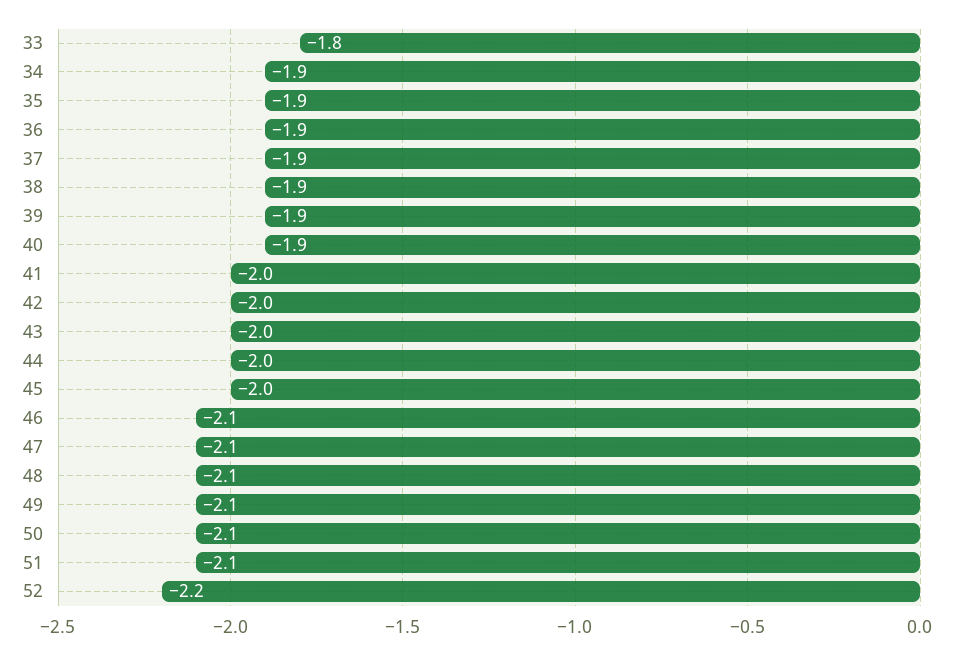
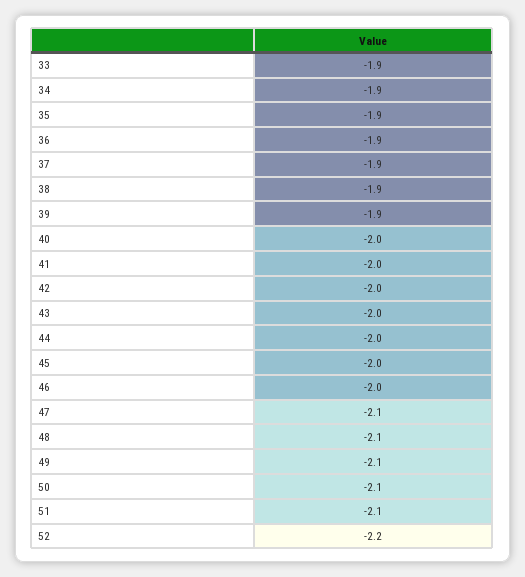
33: -1.8 -> -1.9
40: -1.9 -> -2
46: -2.1 -> -2

